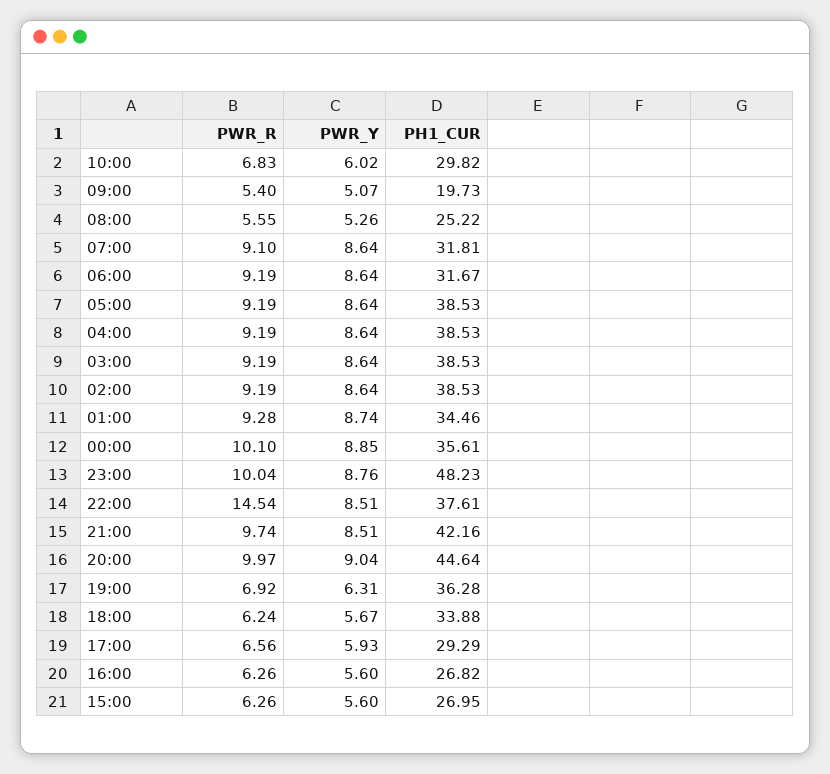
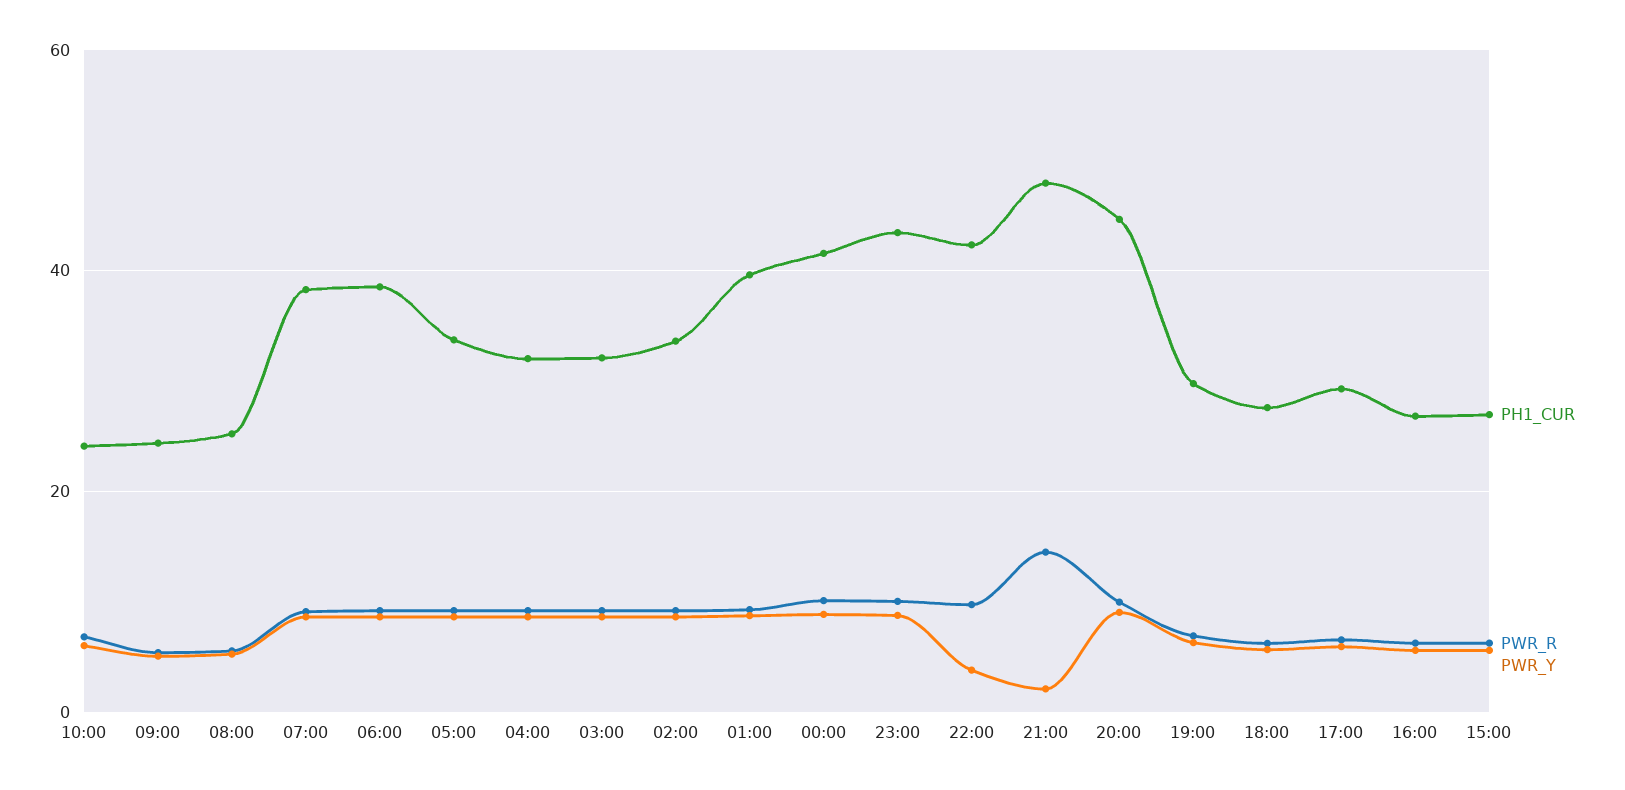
PH1_CUR, 10:00: 29.82 -> 24
PH1_CUR, 09:00: 19.73 -> 24
PH1_CUR, 07:00: 31.81 -> 38
PH1_CUR, 06:00: 31.67 -> 38
PH1_CUR, 05:00: 38.53 -> 34
PH1_CUR, 04:00: 38.53 -> 32
PH1_CUR, 03:00: 38.53 -> 32
PH1_CUR, 02:00: 38.53 -> 34
PH1_CUR, 01:00: 34.46 -> 40
PH1_CUR, 00:00: 35.61 -> 42
PH1_CUR, 23:00: 48.23 -> 44
PWR_R, 22:00: 14.54 -> 10
PWR_Y, 22:00: 8.51 -> 4
PH1_CUR, 22:00: 37.61 -> 42
PWR_R, 21:00: 9.74 -> 14
PWR_Y, 21:00: 8.51 -> 2
PH1_CUR, 21:00: 42.16 -> 48
PH1_CUR, 19:00: 36.28 -> 30
PH1_CUR, 18:00: 33.88 -> 28

